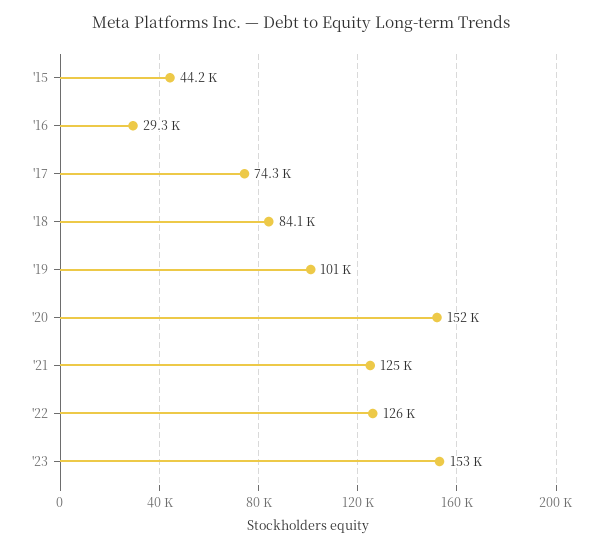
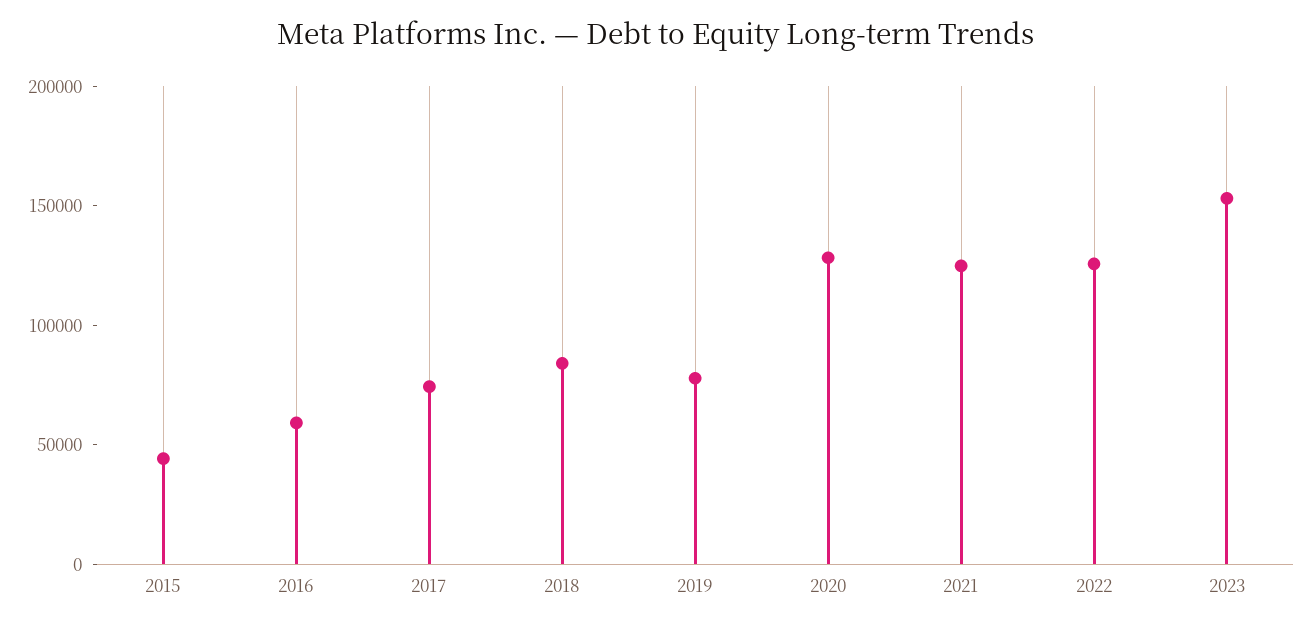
'16: 29300 -> 60000
'19: 101000 -> 80000
'20: 152000 -> 130000

